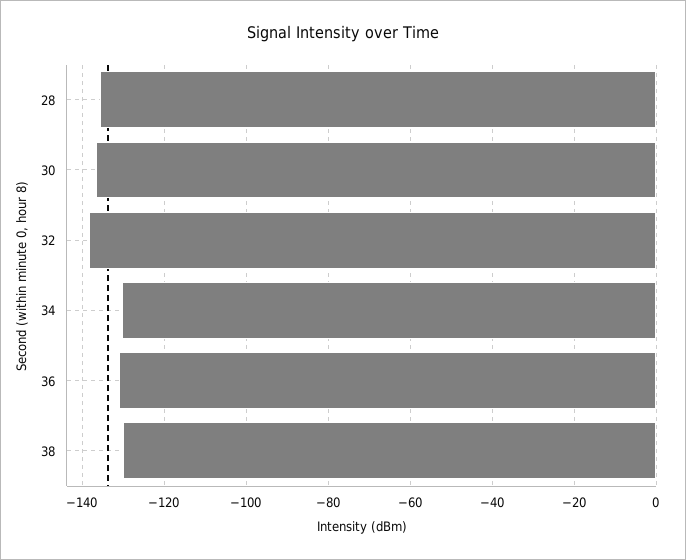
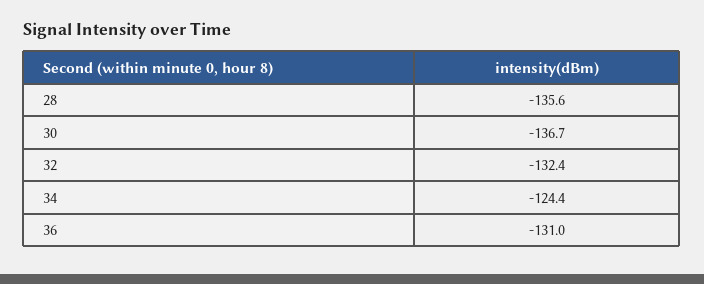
32: -138 -> -132.4
34: -130 -> -124.4
38: -130 -> none

